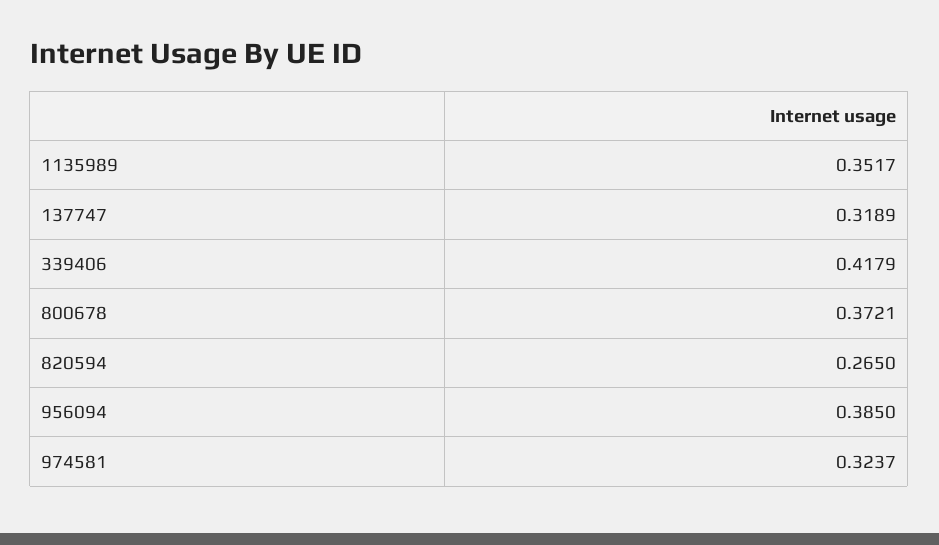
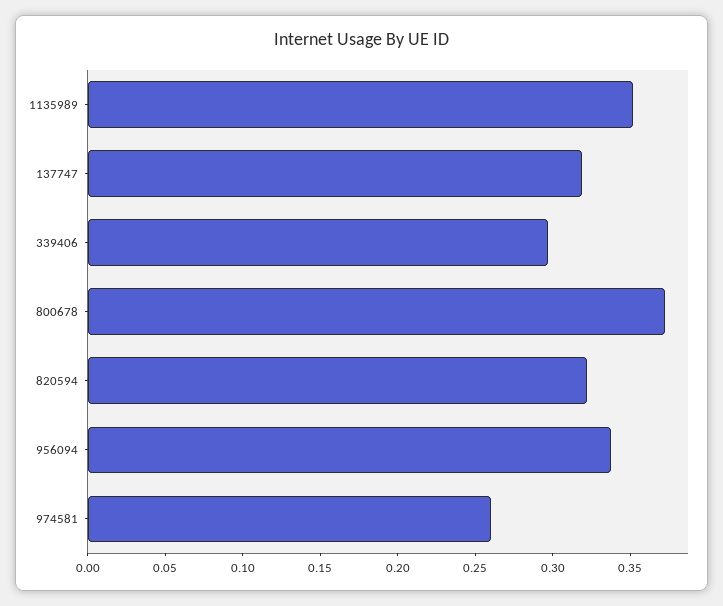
339406: 0.4179 -> 0.3
820594: 0.265 -> 0.32
956094: 0.385 -> 0.34
974581: 0.3237 -> 0.26

